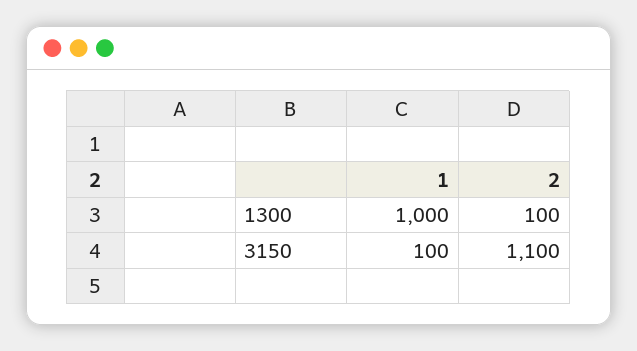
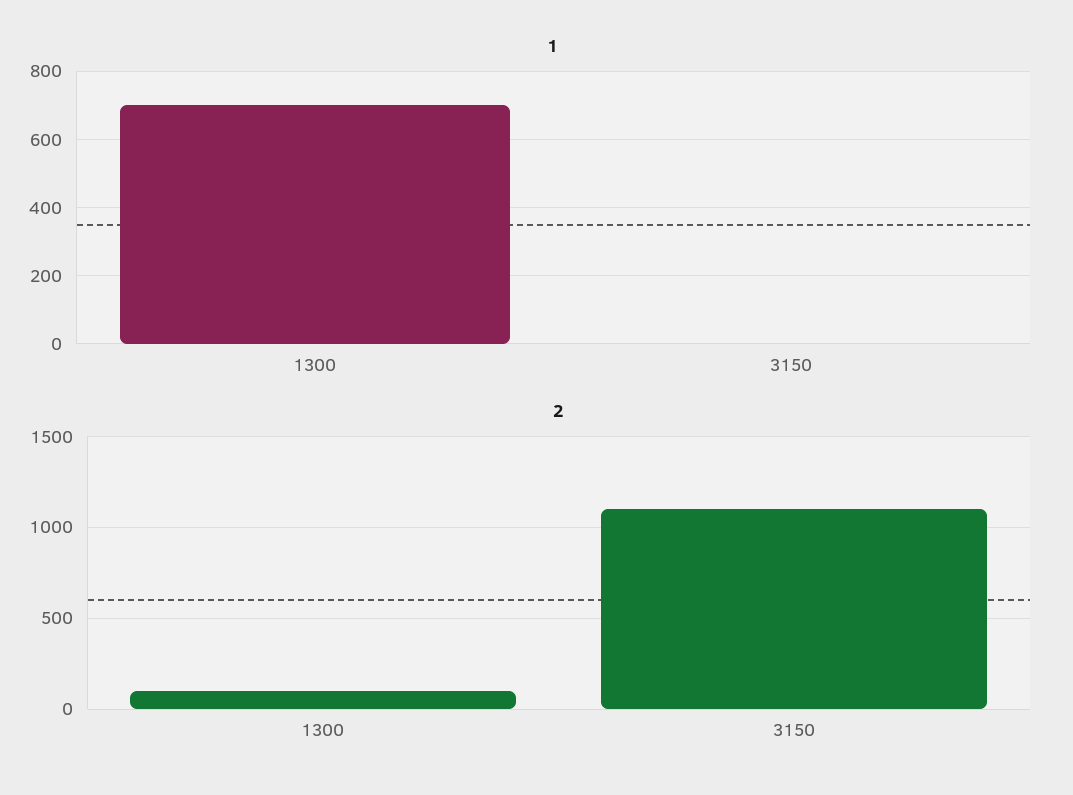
1, 1300: 1000 -> 700
1, 3150: 100 -> 0

